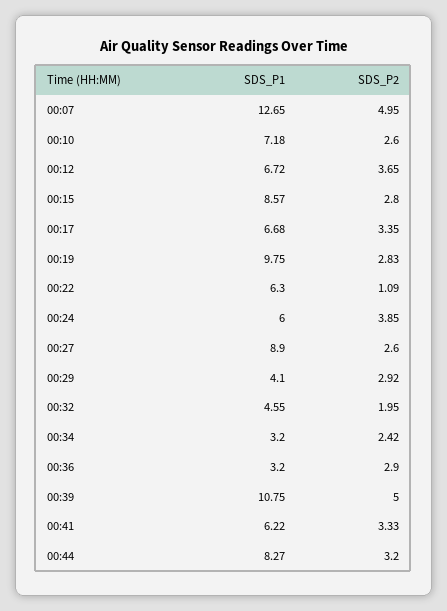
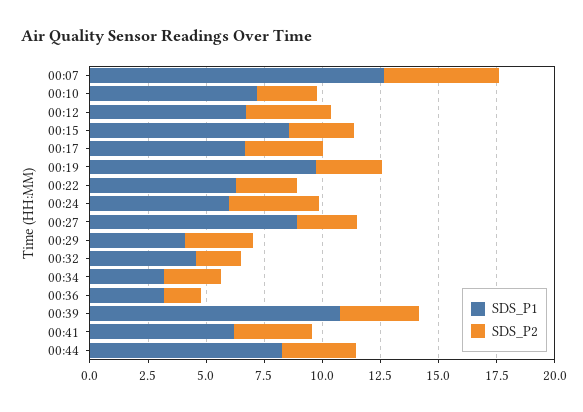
SDS_P2, 00:22: 1.09 -> 2.5
SDS_P2, 00:36: 2.9 -> 1.5
SDS_P2, 00:39: 5 -> 3.5

